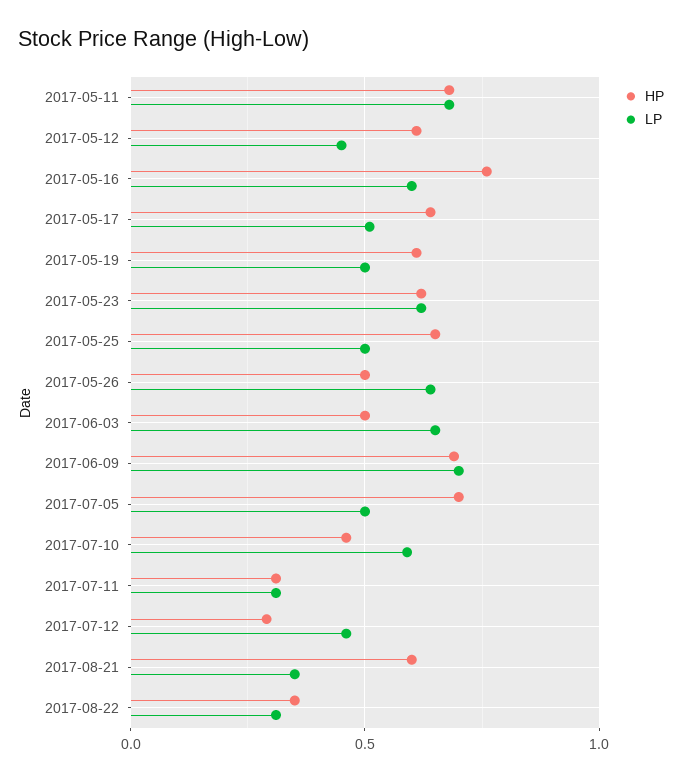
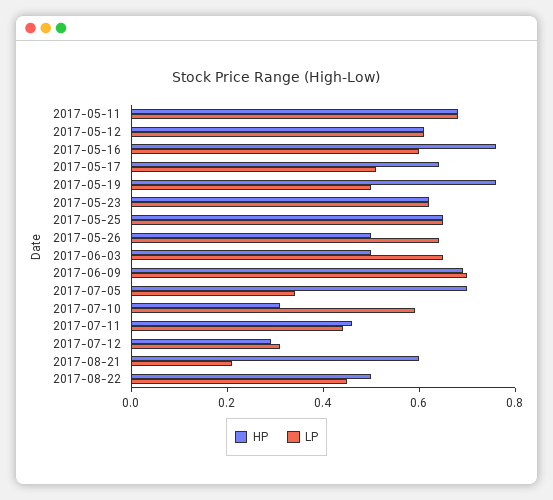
LP, 2017-05-12: 0.45 -> 0.6
HP, 2017-05-19: 0.6 -> 0.75
LP, 2017-05-25: 0.5 -> 0.65
LP, 2017-07-05: 0.5 -> 0.35
HP, 2017-07-10: 0.45 -> 0.3
HP, 2017-07-11: 0.3 -> 0.45
LP, 2017-07-11: 0.3 -> 0.45
LP, 2017-07-12: 0.45 -> 0.3
LP, 2017-08-21: 0.35 -> 0.2
HP, 2017-08-22: 0.35 -> 0.5
LP, 2017-08-22: 0.3 -> 0.45

